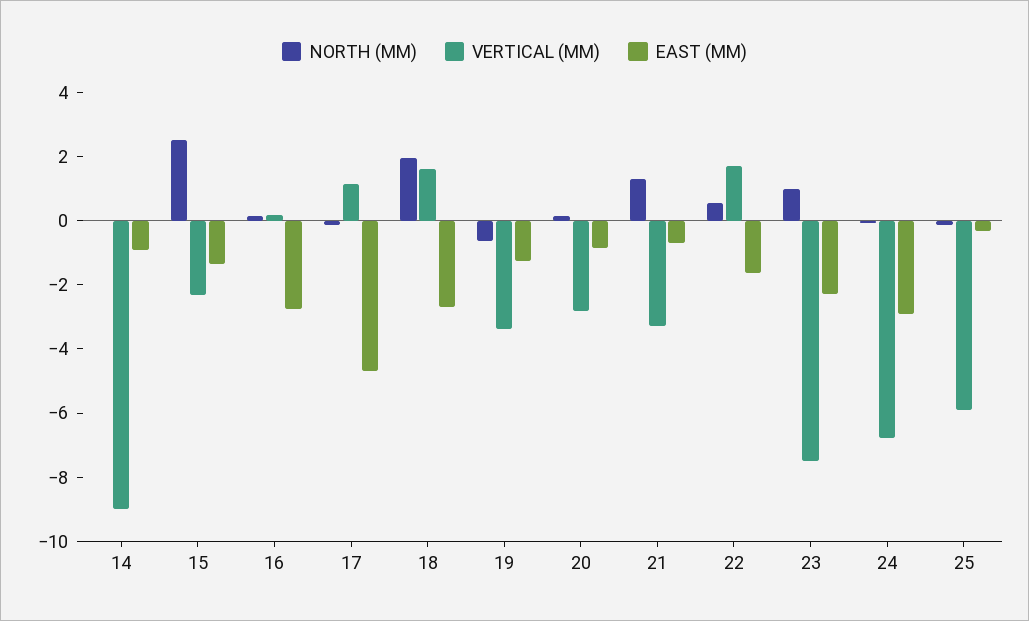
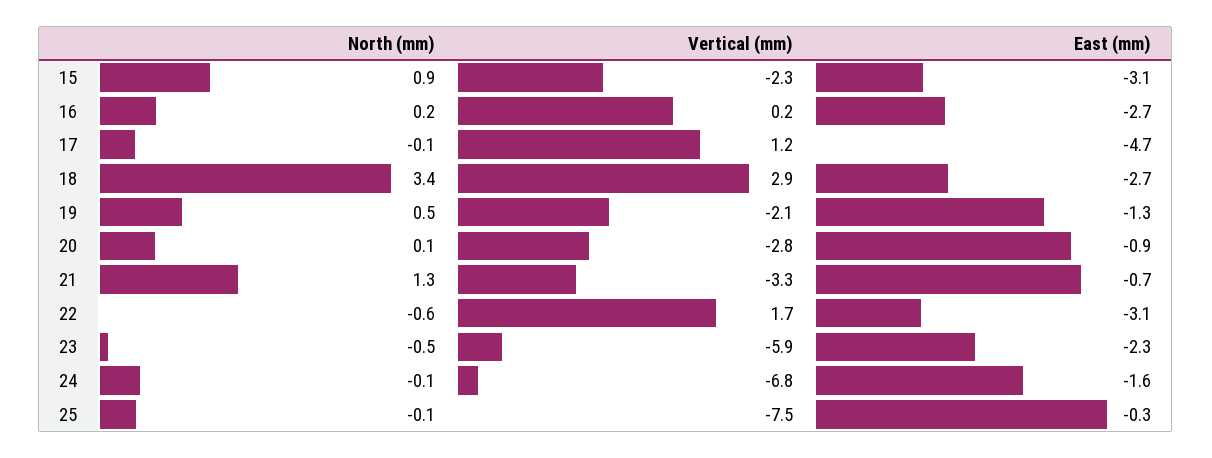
NORTH (MM), 14: 0 -> none
VERTICAL (MM), 14: -9 -> none
EAST (MM), 14: -1 -> none
NORTH (MM), 15: 2.5 -> 0.9
EAST (MM), 15: -1.5 -> -3.1
NORTH (MM), 18: 2 -> 3.4
VERTICAL (MM), 18: 1.5 -> 2.9
NORTH (MM), 19: -0.5 -> 0.5
VERTICAL (MM), 19: -3.5 -> -2.1
NORTH (MM), 22: 0.5 -> -0.6
EAST (MM), 22: -1.5 -> -3.1
NORTH (MM), 23: 1 -> -0.5
VERTICAL (MM), 23: -7.5 -> -5.9
EAST (MM), 24: -3 -> -1.6
VERTICAL (MM), 25: -6 -> -7.5

